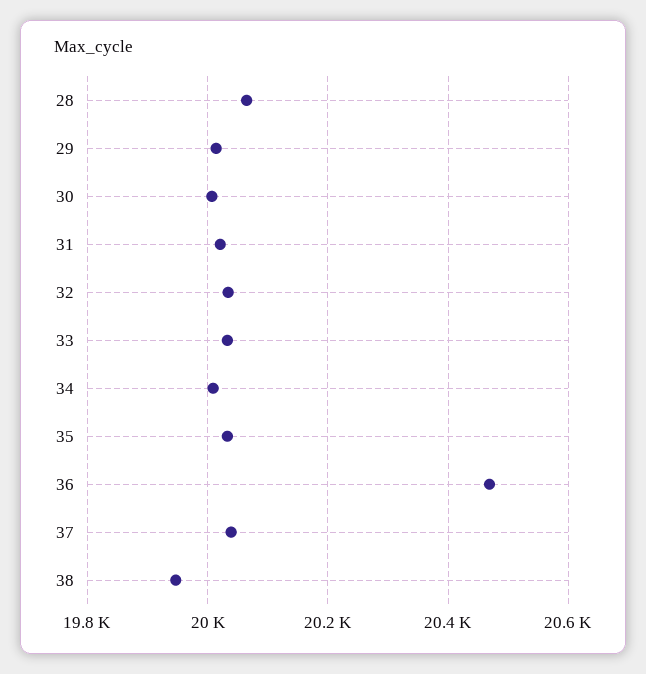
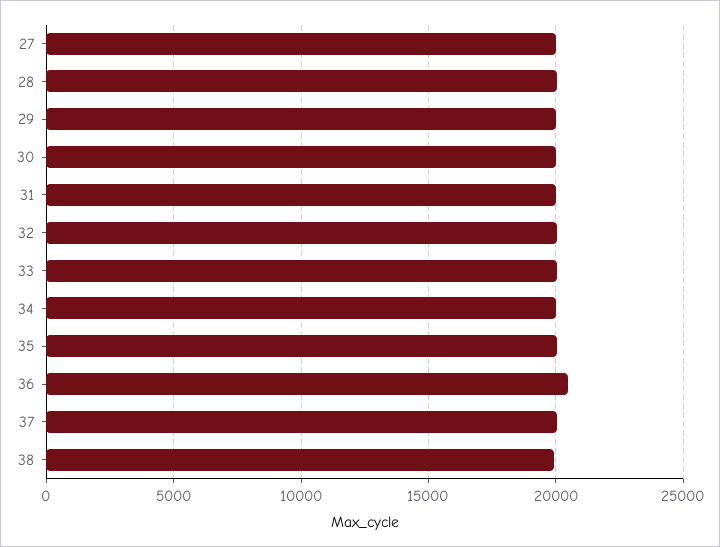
27: none -> 20000

